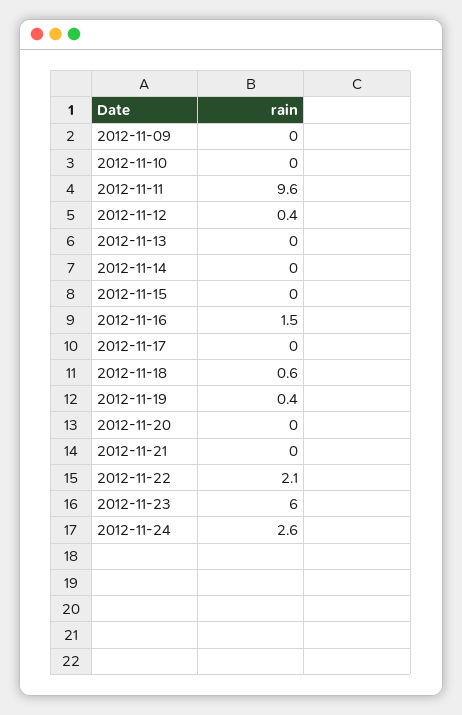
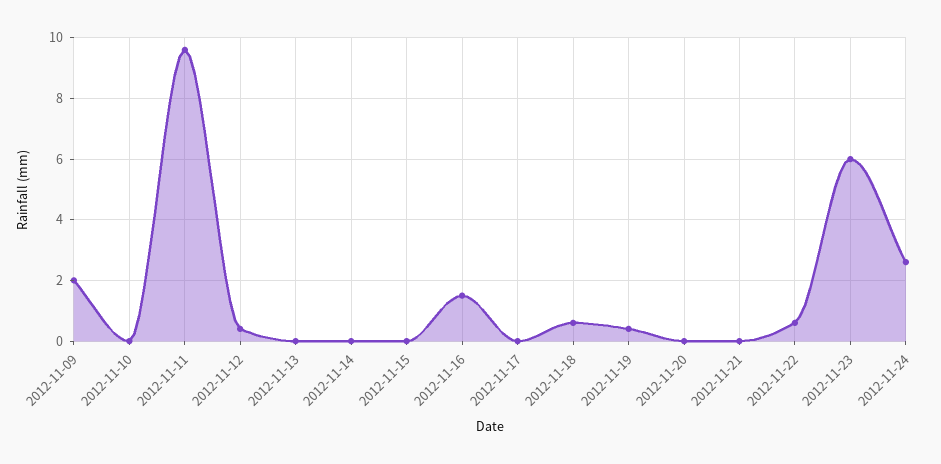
2012-11-09: 0 -> 2
2012-11-22: 2.1 -> 0.5

